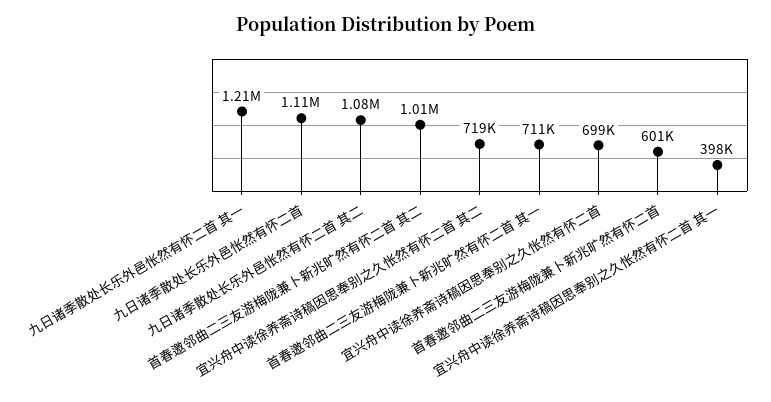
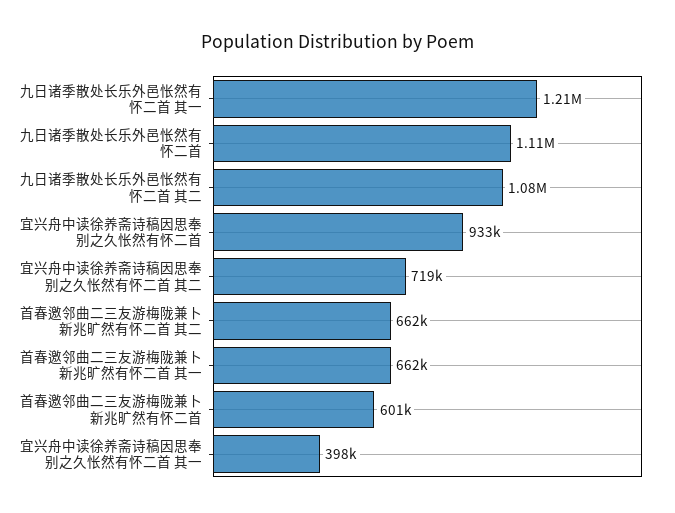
首春邀邻曲二三友游梅陇兼卜新兆旷然有怀二首 其二: 1010000 -> 662000
首春邀邻曲二三友游梅陇兼卜新兆旷然有怀二首 其一: 711000 -> 662000
宜兴舟中读徐养斋诗稿因思奉别之久怅然有怀二首: 699000 -> 933000

